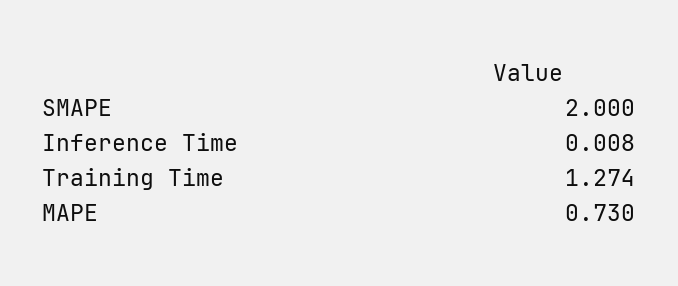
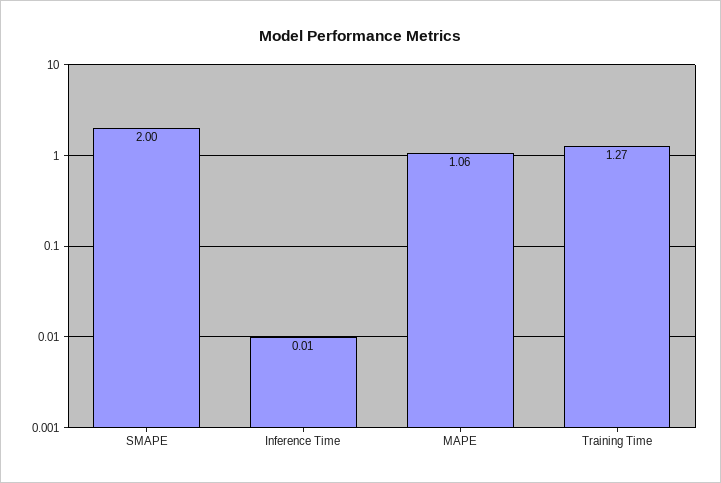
MAPE: 0.73 -> 1.06

